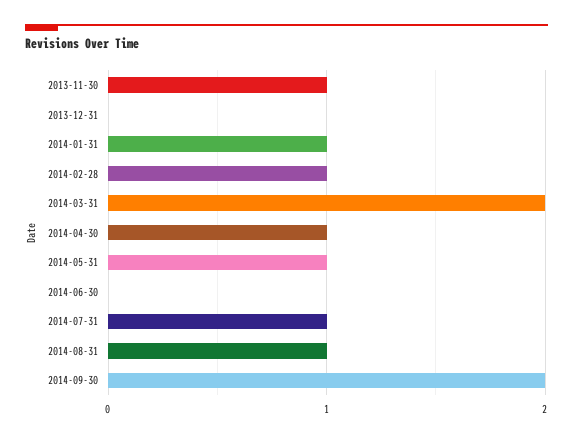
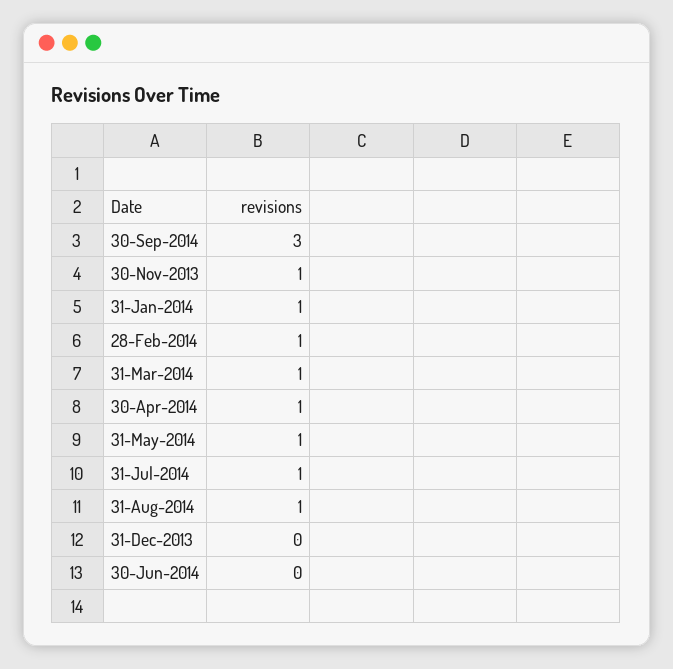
2014-03-31: 2 -> 1
2014-09-30: 2 -> 3

